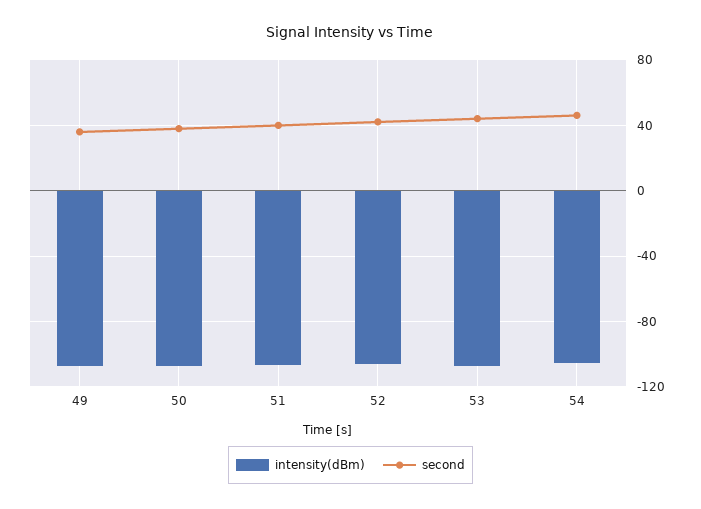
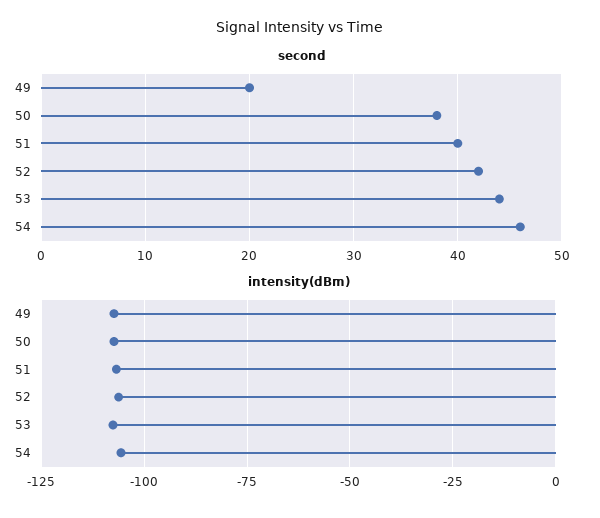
second, 49: 35 -> 20

